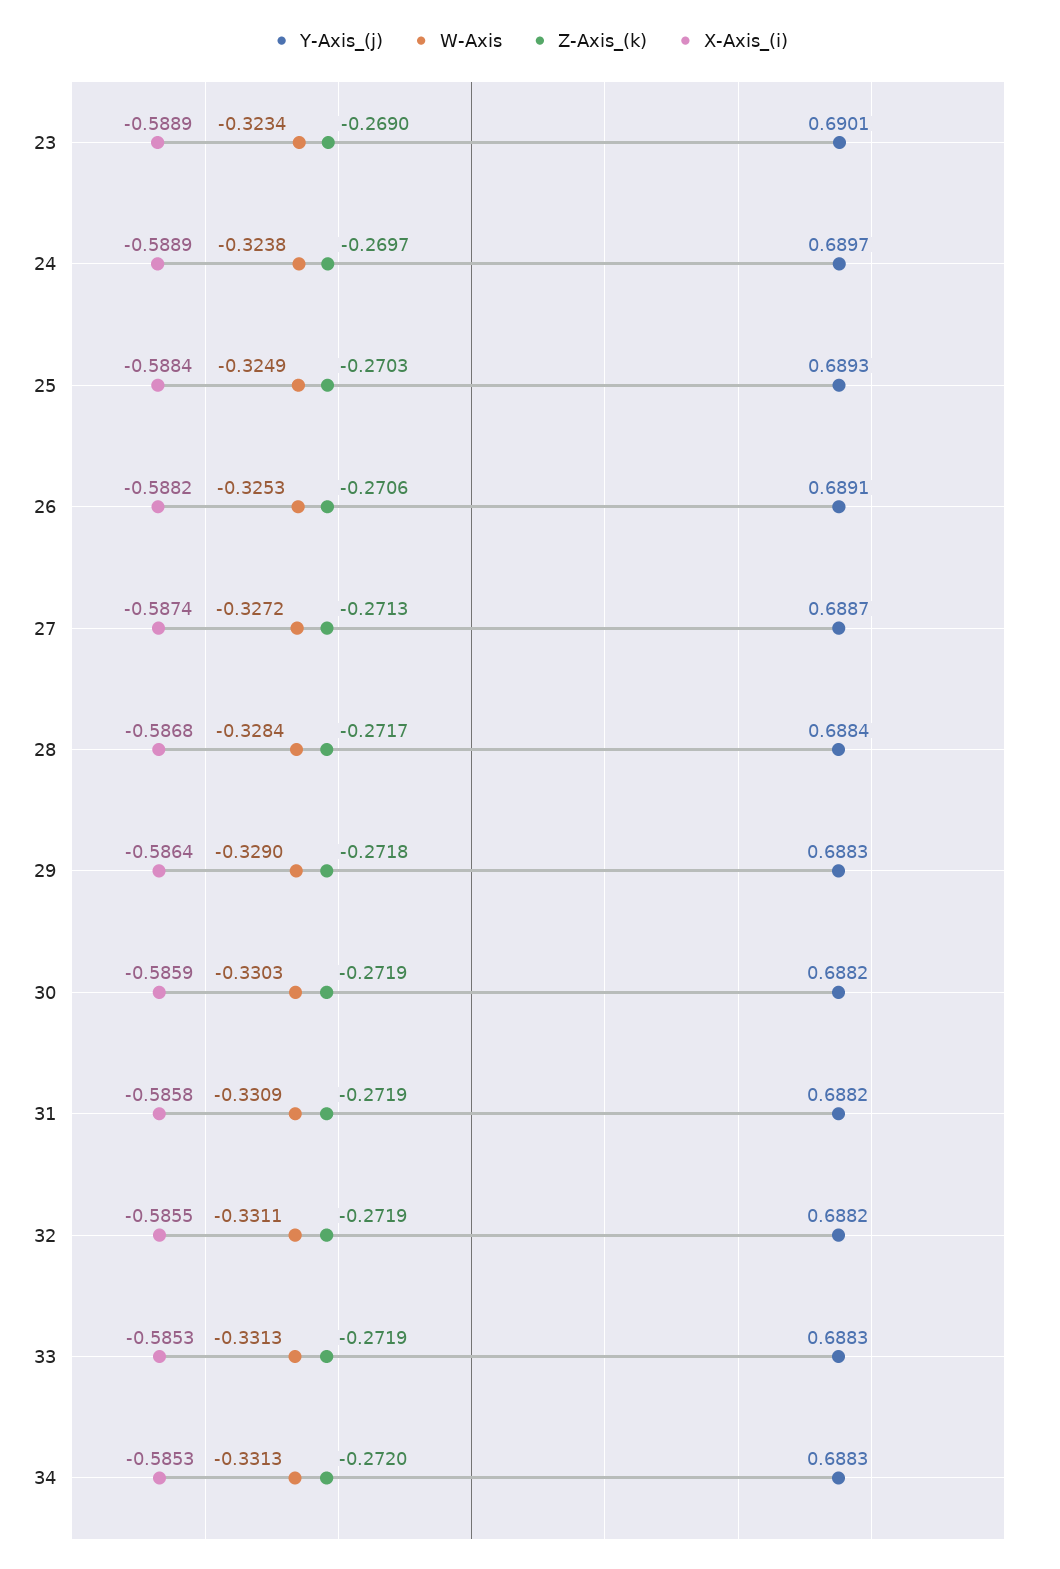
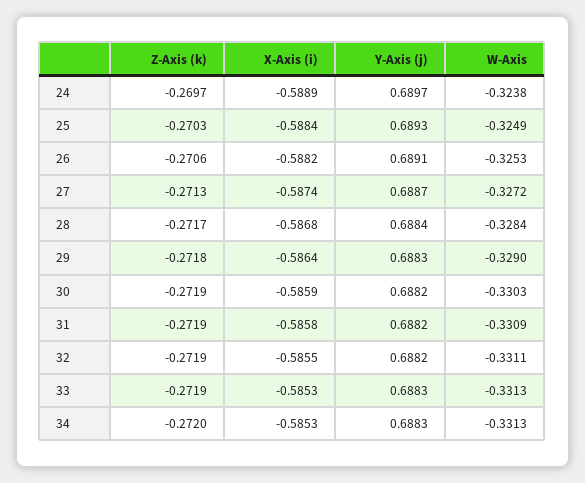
Y-Axis_(j), 23: 0.6901 -> none
W-Axis, 23: -0.3234 -> none
Z-Axis_(k), 23: -0.269 -> none
X-Axis_(i), 23: -0.5889 -> none

